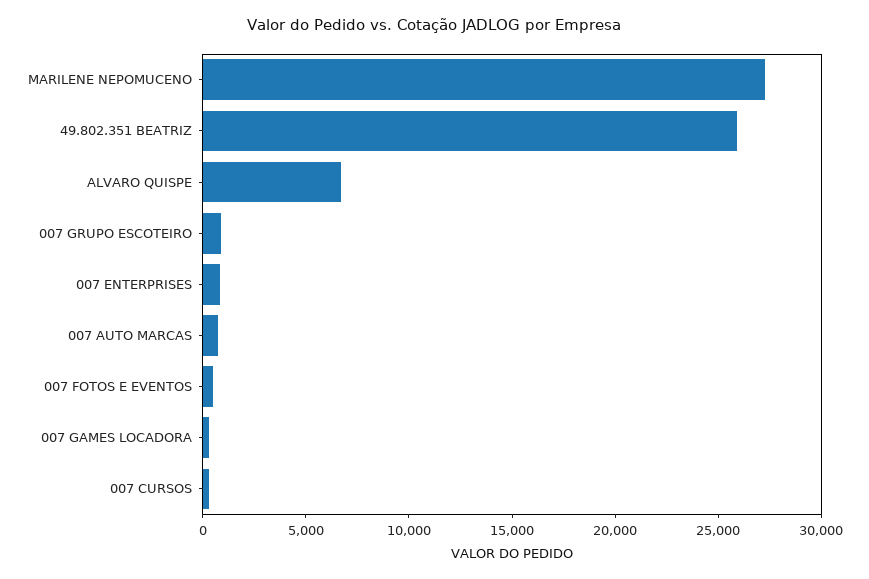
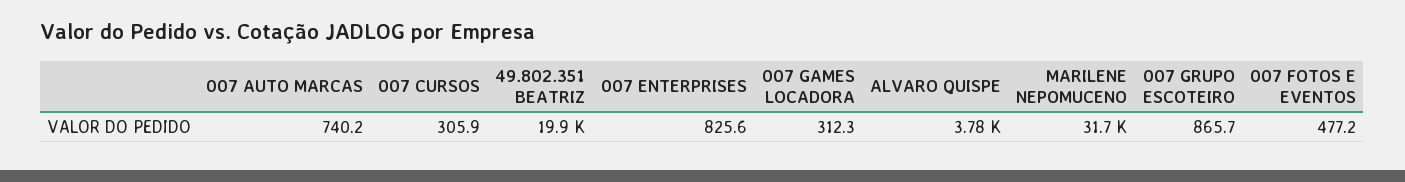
MARILENE NEPOMUCENO: 27000 -> 31700
49.802.351 BEATRIZ: 26000 -> 19900
ALVARO QUISPE: 7000 -> 3780

